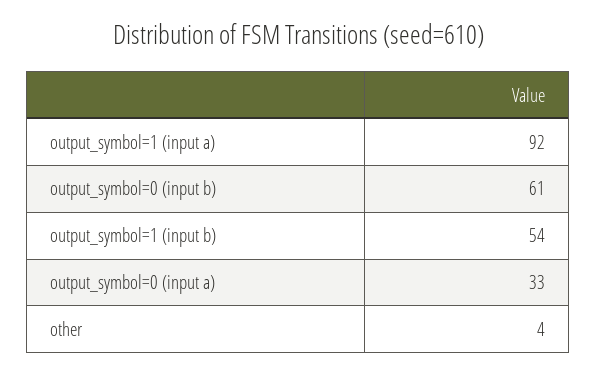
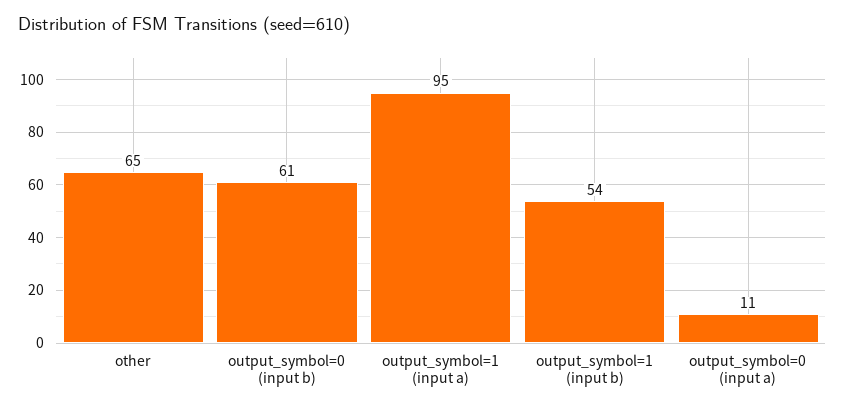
output_symbol=1 (input a): 92 -> 95
output_symbol=0 (input a): 33 -> 11
other: 4 -> 65

